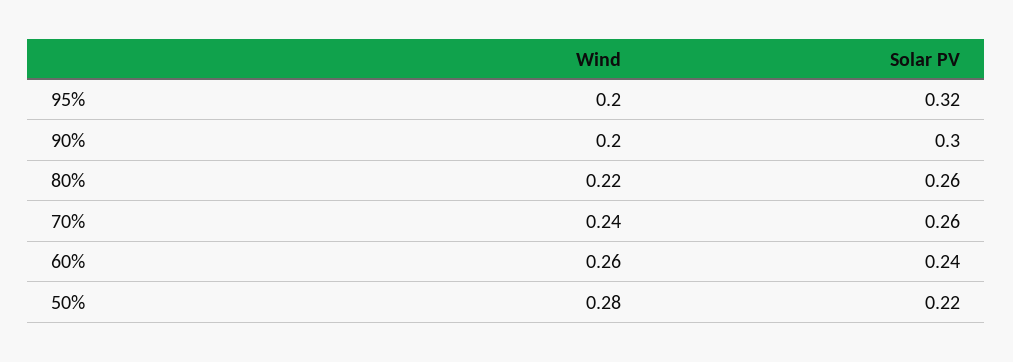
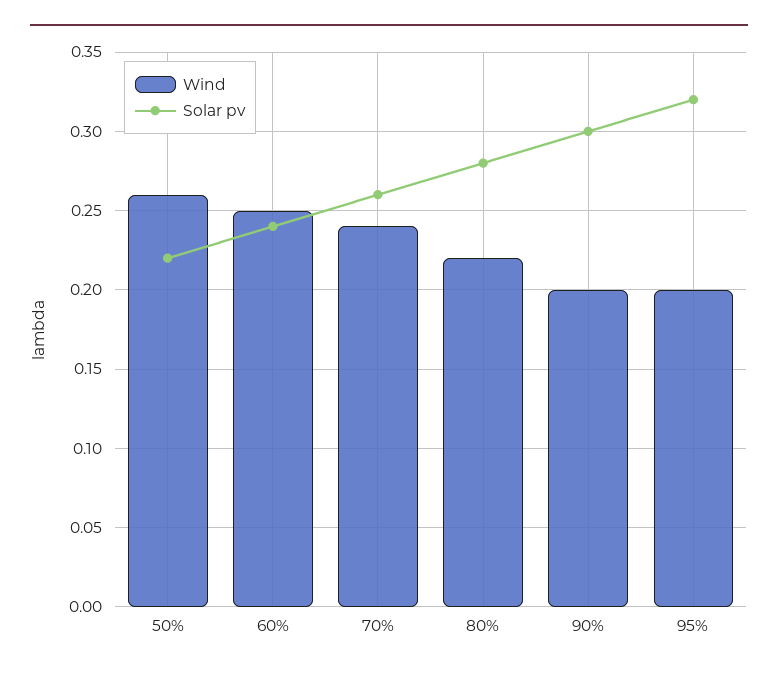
Solar PV, 80%: 0.26 -> 0.28
Wind, 60%: 0.26 -> 0.25
Wind, 50%: 0.28 -> 0.26

